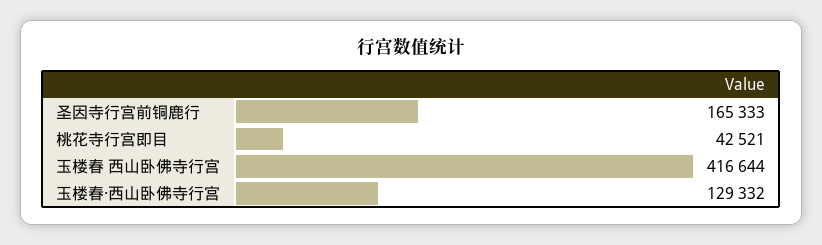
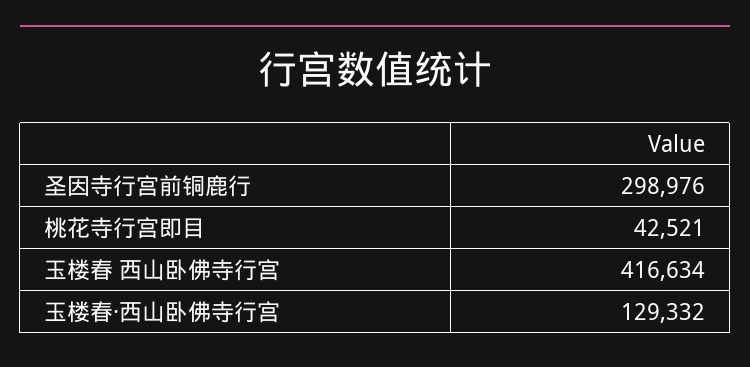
圣因寺行宫前铜鹿行: 165333 -> 298976
玉楼春 西山卧佛寺行宫: 416644 -> 416634

